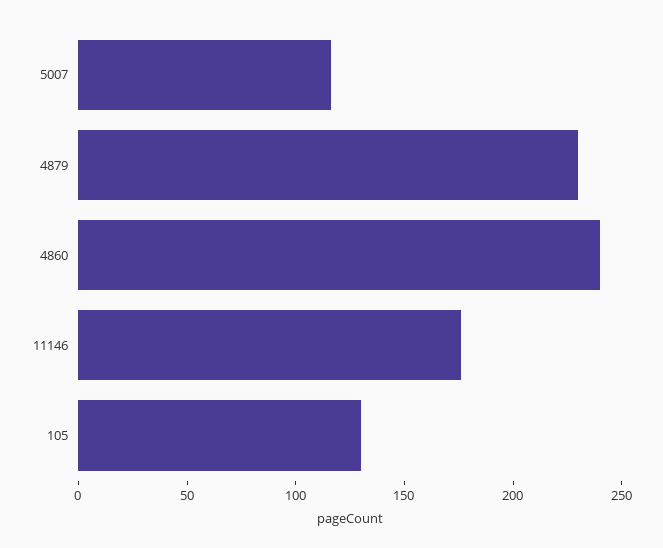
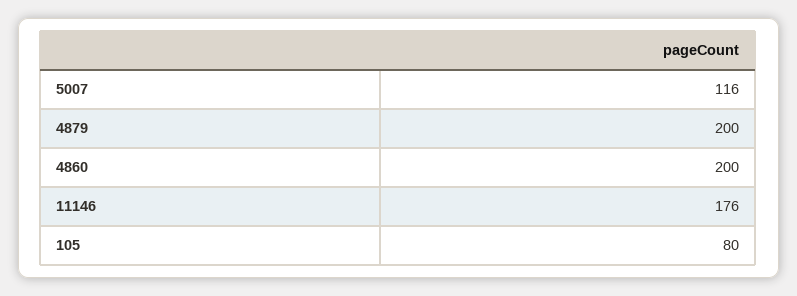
4879: 230 -> 200
4860: 240 -> 200
105: 130 -> 80

